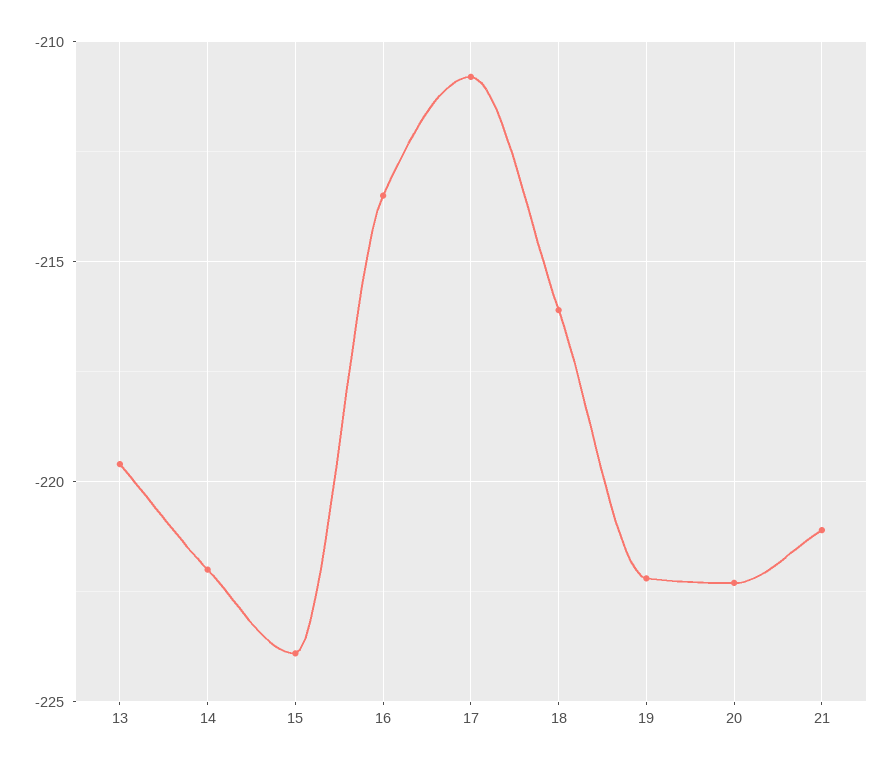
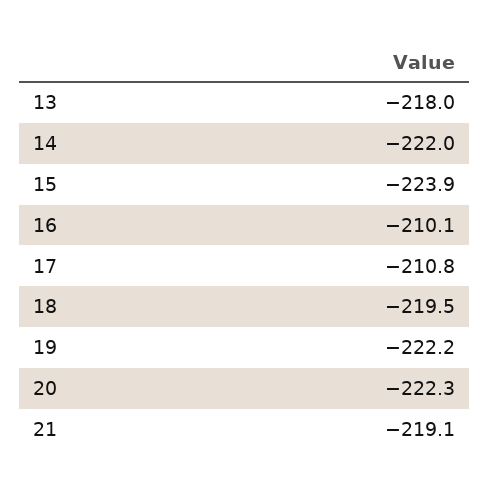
13: -219.5 -> -218
16: -213.5 -> -210.1
18: -216 -> -219.5
21: -221 -> -219.1

